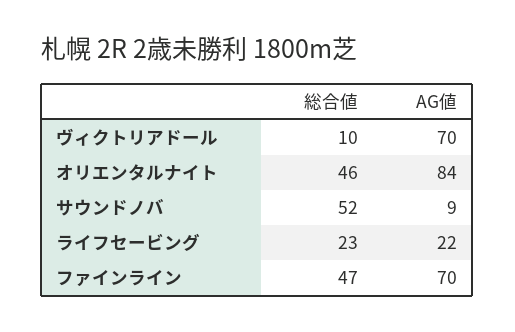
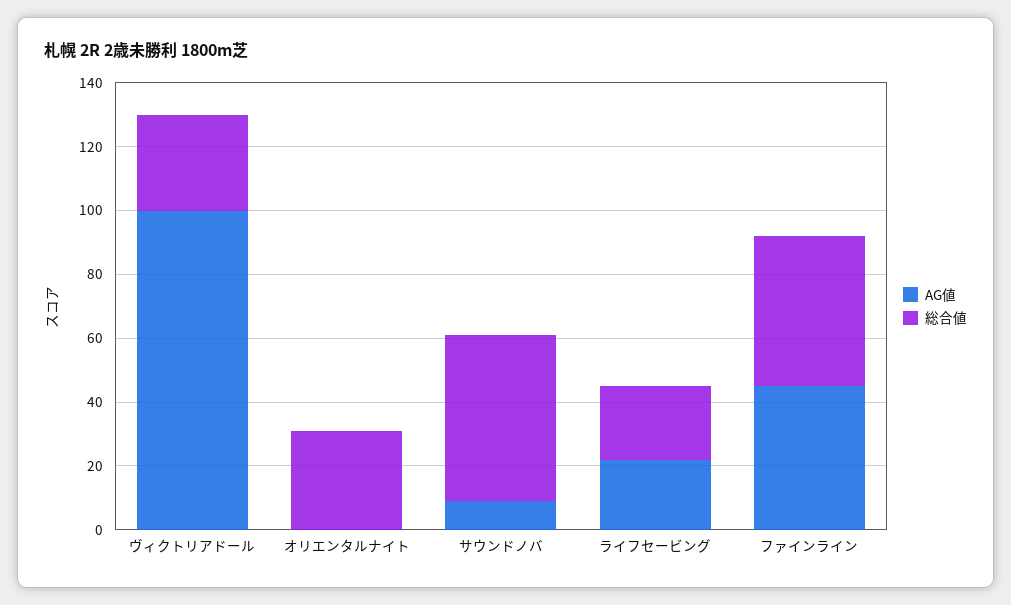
総合値, ヴィクトリアドール: 10 -> 30
AG値, ヴィクトリアドール: 70 -> 100
総合値, オリエンタルナイト: 46 -> 30
AG値, オリエンタルナイト: 84 -> 0
AG値, ファインライン: 70 -> 45

